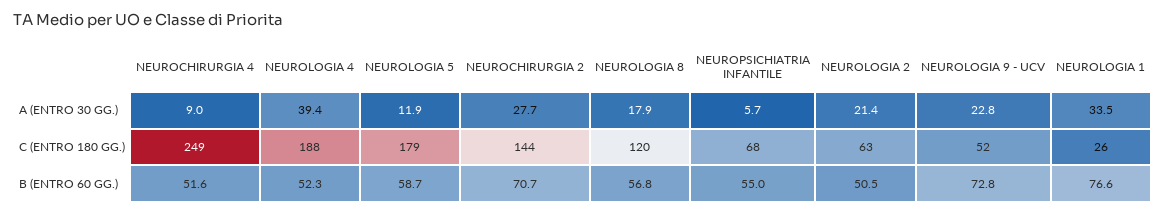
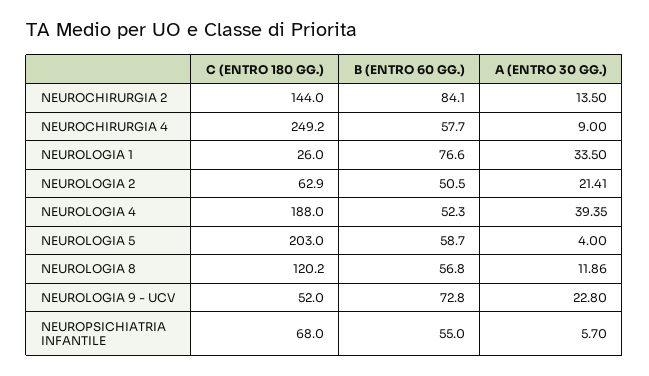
NEUROLOGIA 5, A (ENTRO 30 GG.): 11.9 -> 4
NEUROCHIRURGIA 2, A (ENTRO 30 GG.): 27.7 -> 13.5
NEUROLOGIA 8, A (ENTRO 30 GG.): 17.9 -> 11.86
NEUROLOGIA 5, C (ENTRO 180 GG.): 179 -> 203
NEUROCHIRURGIA 4, B (ENTRO 60 GG.): 51.6 -> 57.7
NEUROCHIRURGIA 2, B (ENTRO 60 GG.): 70.7 -> 84.1

